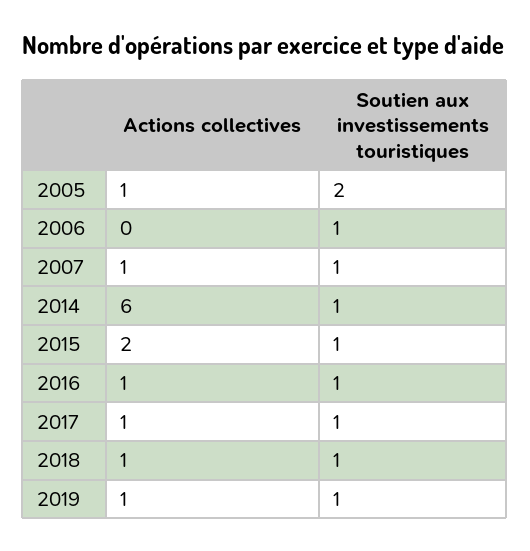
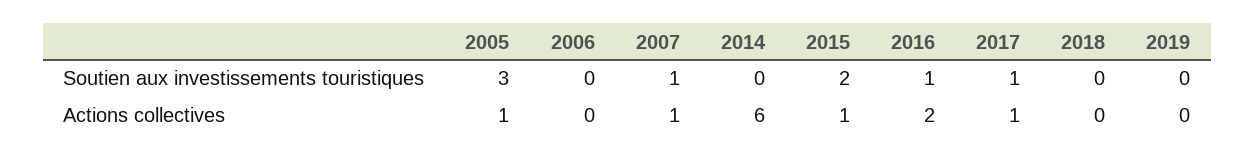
Soutien aux investissements touristiques, 2005: 2 -> 3
Soutien aux investissements touristiques, 2006: 1 -> 0
Soutien aux investissements touristiques, 2014: 1 -> 0
Actions collectives, 2015: 2 -> 1
Soutien aux investissements touristiques, 2015: 1 -> 2
Actions collectives, 2016: 1 -> 2
Actions collectives, 2018: 1 -> 0
Soutien aux investissements touristiques, 2018: 1 -> 0
Actions collectives, 2019: 1 -> 0
Soutien aux investissements touristiques, 2019: 1 -> 0

